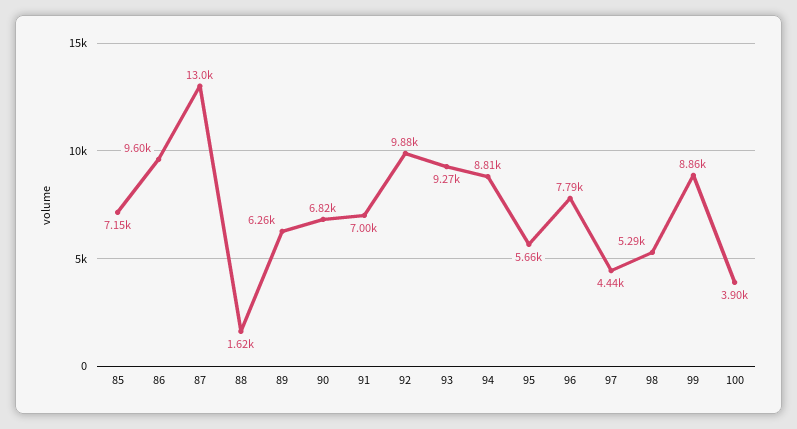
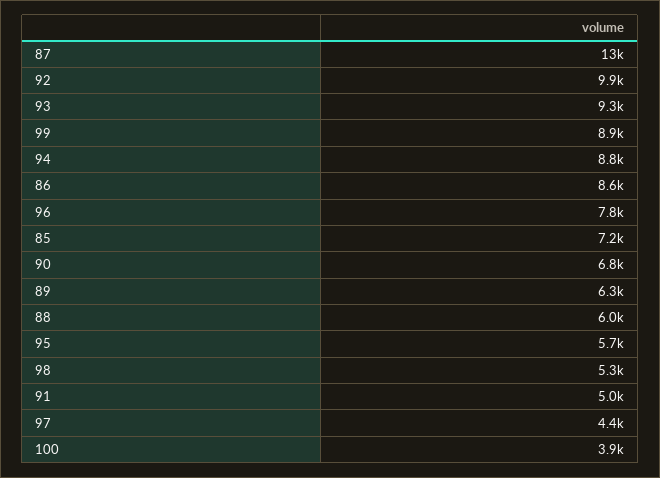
86: 9600 -> 8600
88: 1620 -> 6000
91: 7000 -> 5000

